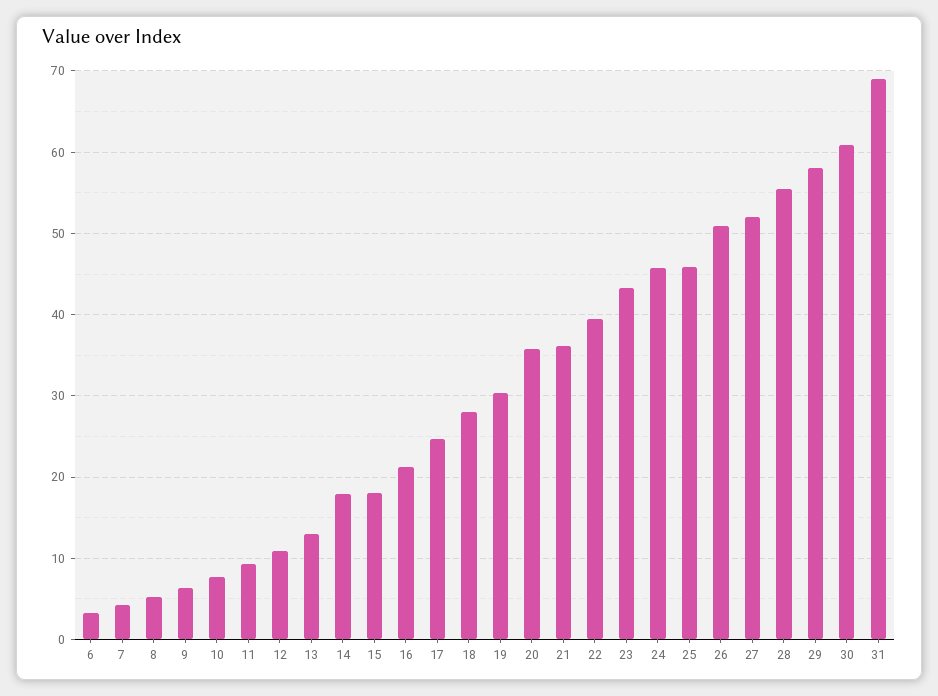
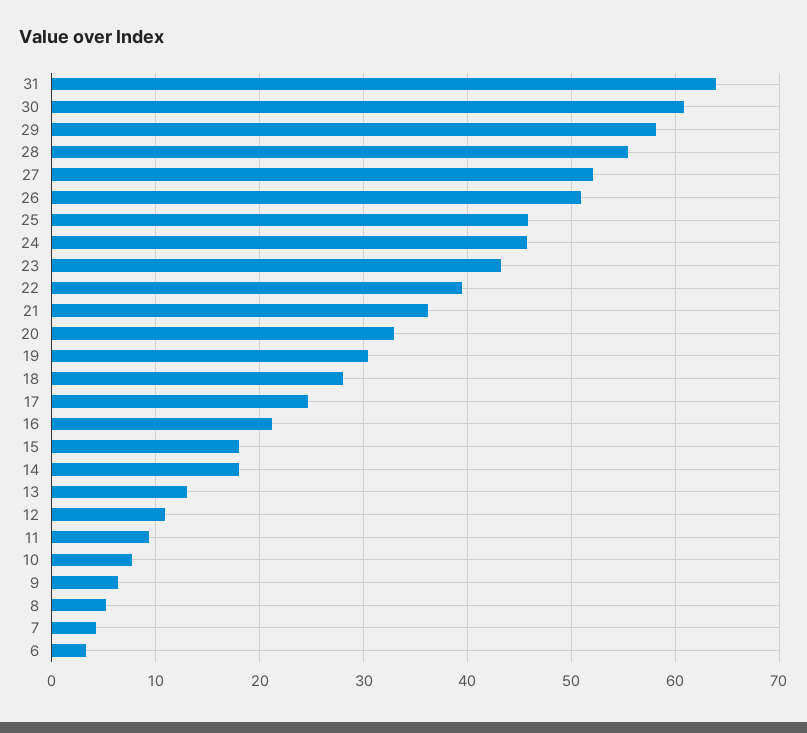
20: 36 -> 33
31: 69 -> 64

